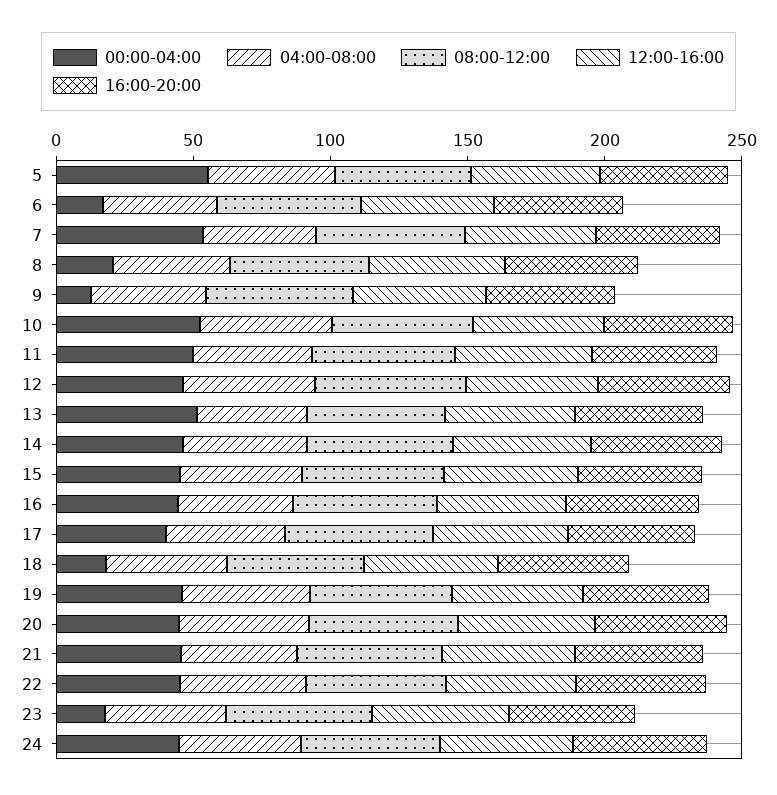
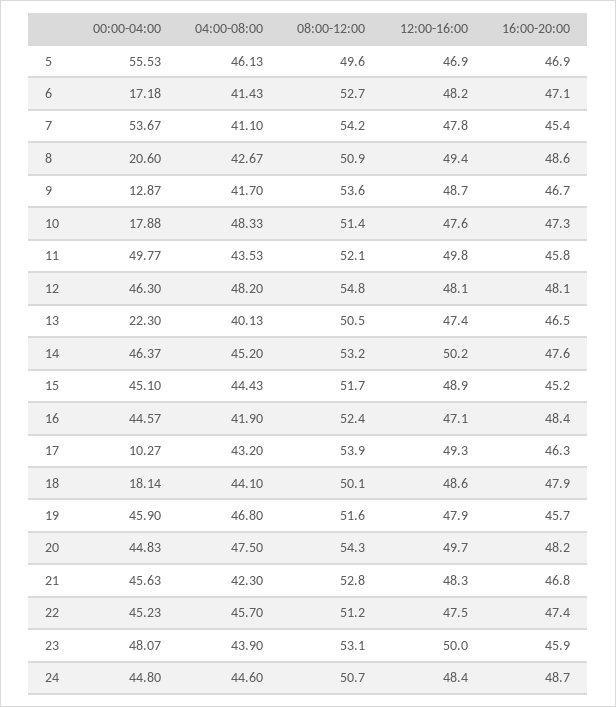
00:00-04:00, 10: 50 -> 17.88
00:00-04:00, 13: 50 -> 22.3
00:00-04:00, 17: 40 -> 10.27
00:00-04:00, 23: 20 -> 48.07

